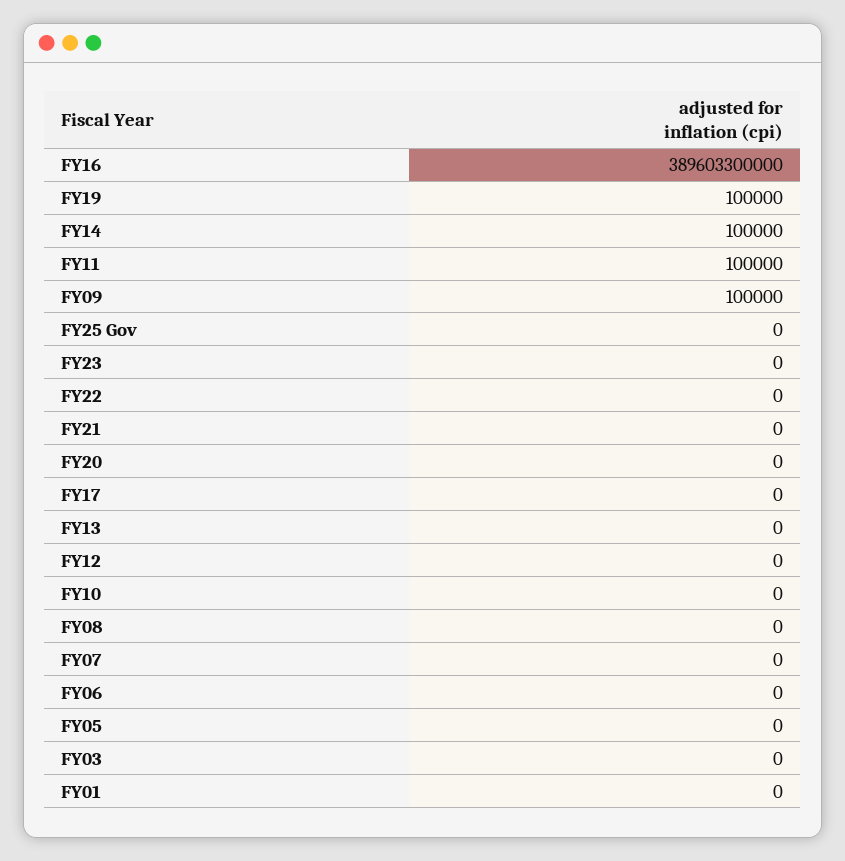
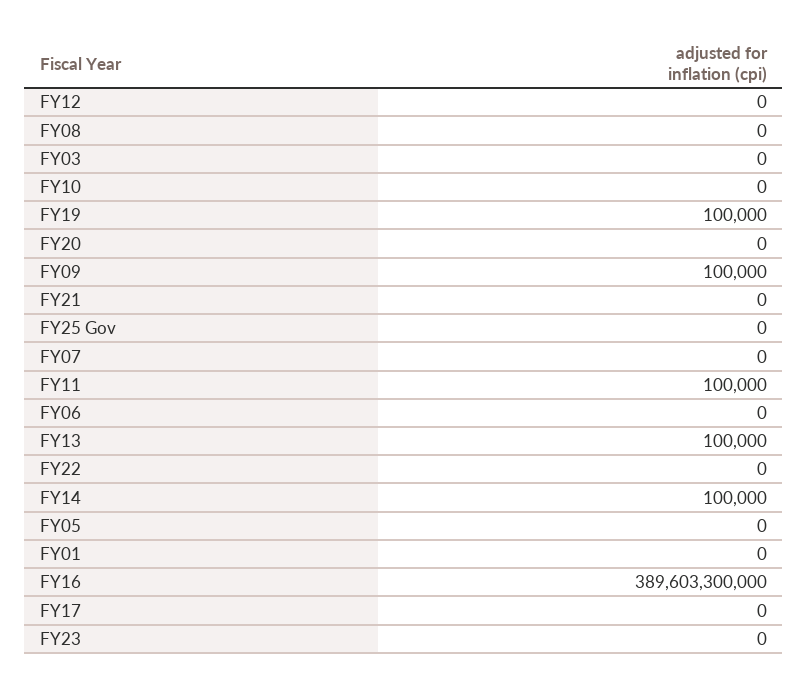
FY13: 0 -> 100000

